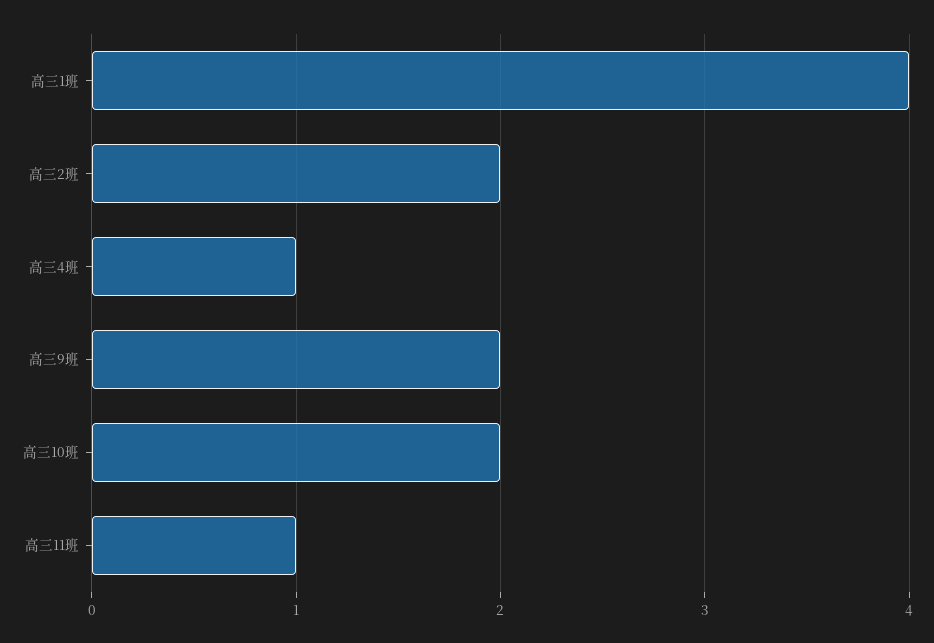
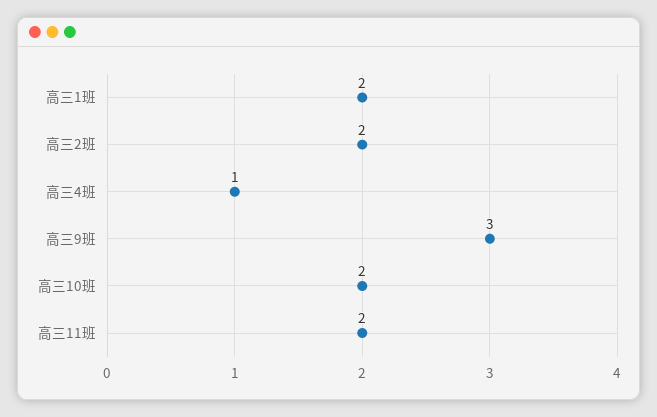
高三1班: 4 -> 2
高三9班: 2 -> 3
高三11班: 1 -> 2

